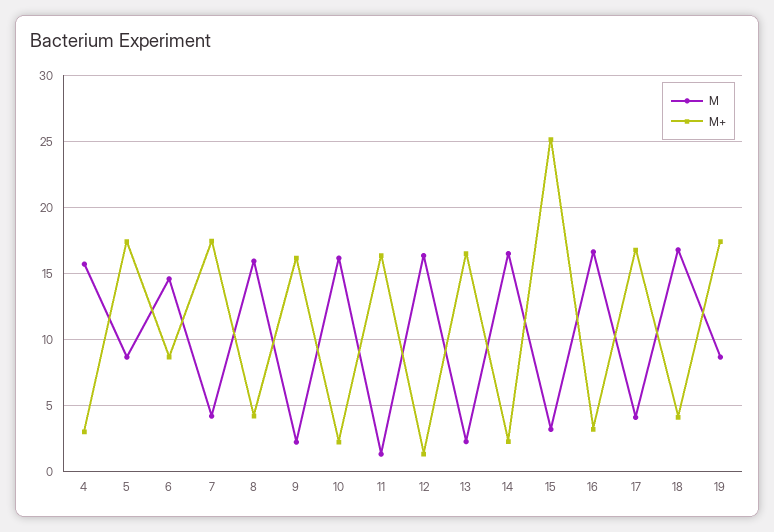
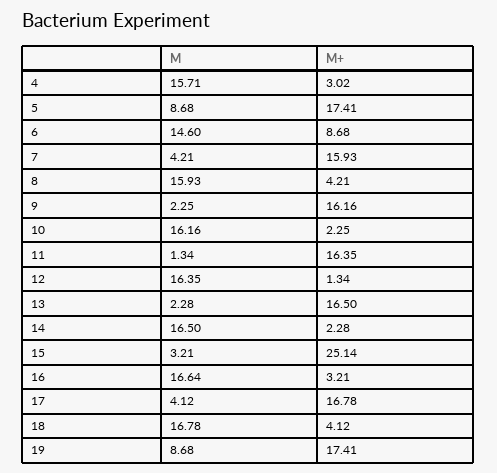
M+, 7: 17.5 -> 15.93

